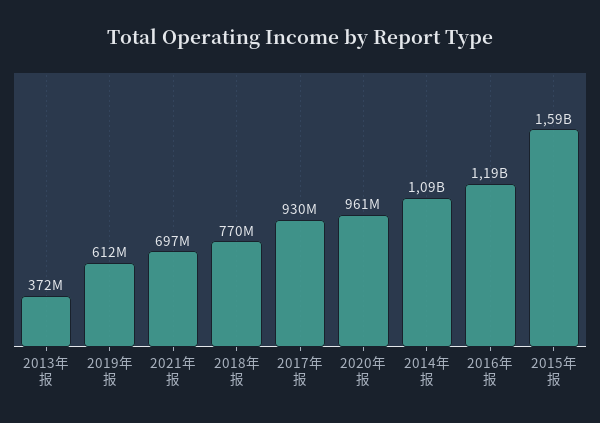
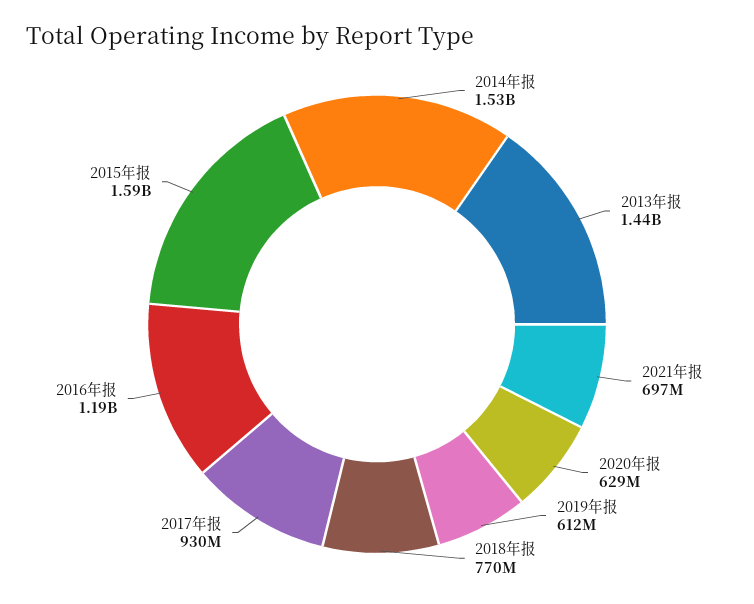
2013年报: 372000000 -> 1440000000
2020年报: 961000000 -> 629000000
2014年报: 1090000000 -> 1530000000

